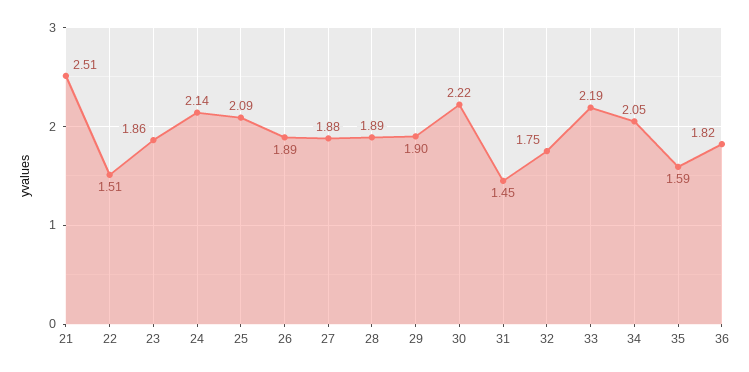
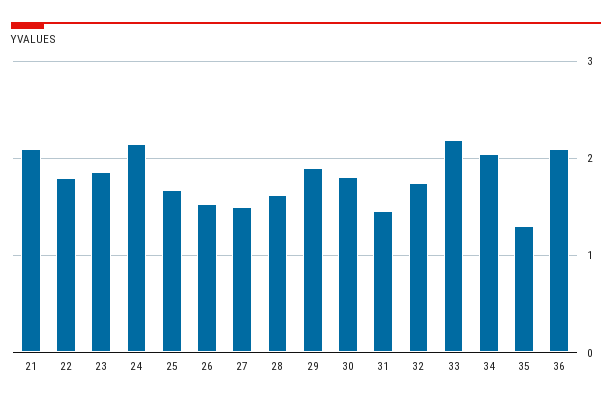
21: 2.51 -> 2.1
22: 1.51 -> 1.8
25: 2.09 -> 1.7
26: 1.89 -> 1.5
27: 1.88 -> 1.5
28: 1.89 -> 1.6
30: 2.22 -> 1.8
35: 1.59 -> 1.3
36: 1.82 -> 2.1

